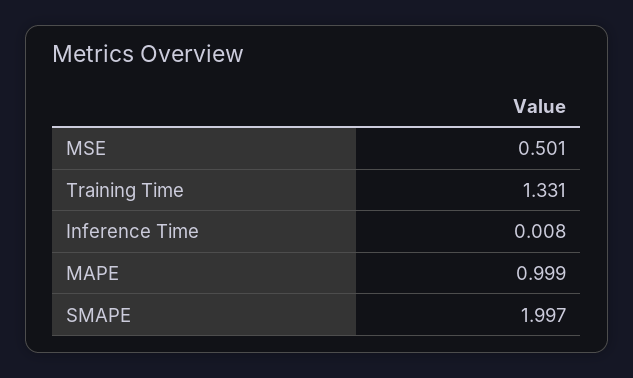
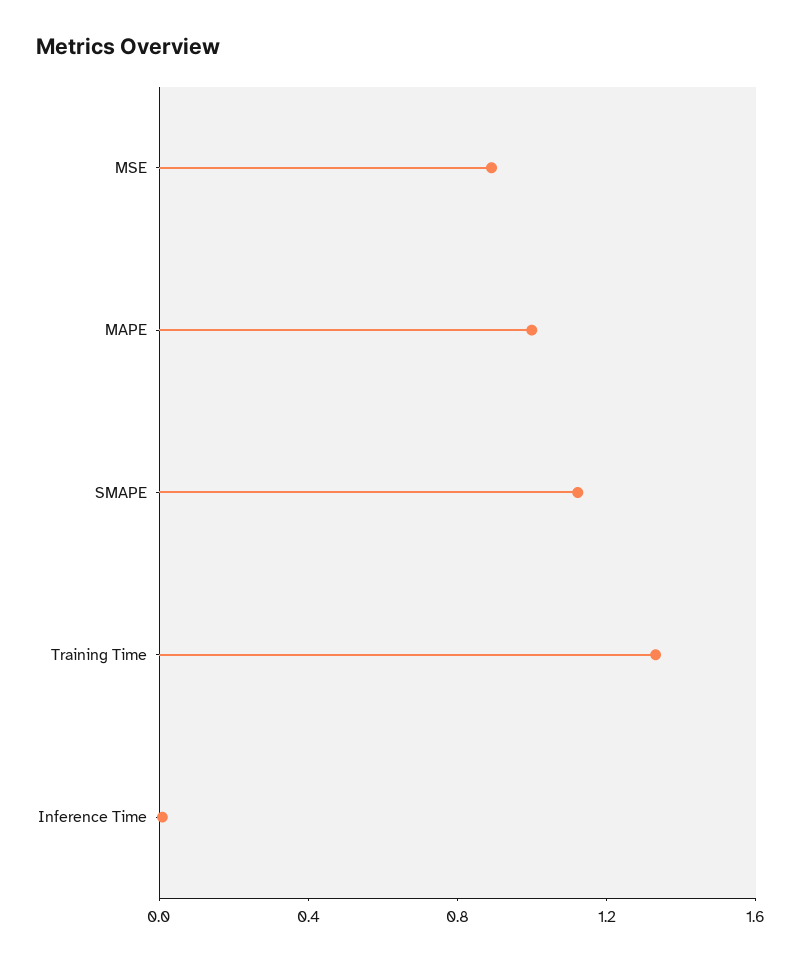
MSE: 0.501 -> 0.9
SMAPE: 1.997 -> 1.1

